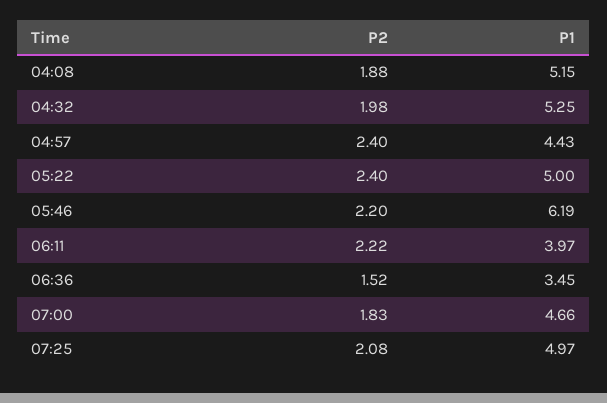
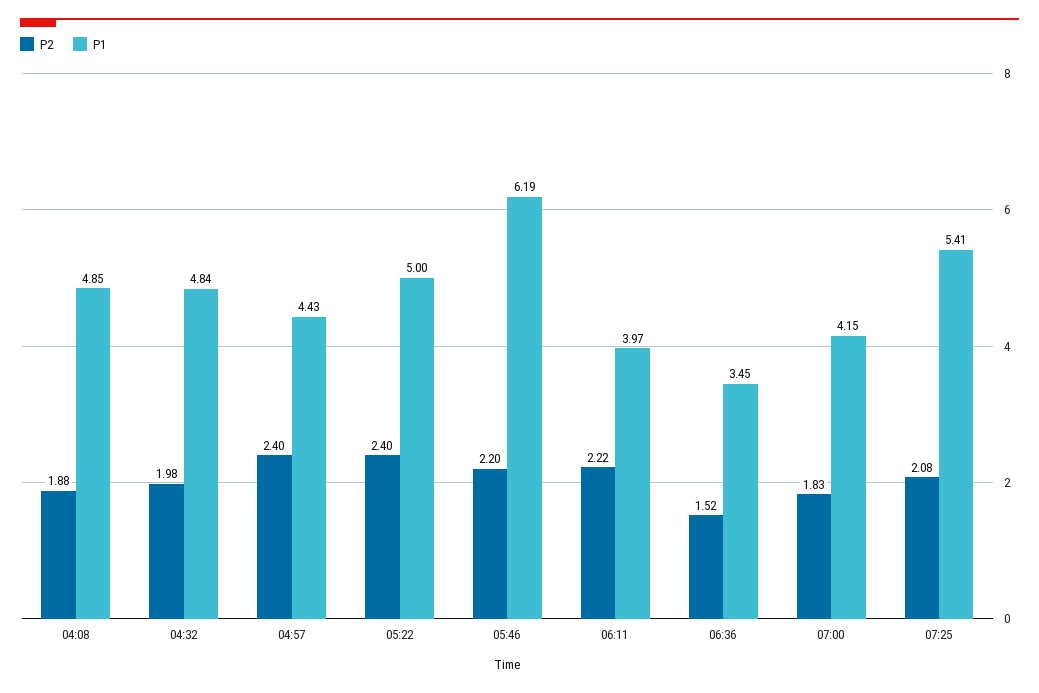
P1, 04:08: 5.15 -> 4.85
P1, 04:32: 5.25 -> 4.84
P1, 07:00: 4.66 -> 4.15
P1, 07:25: 4.97 -> 5.41

